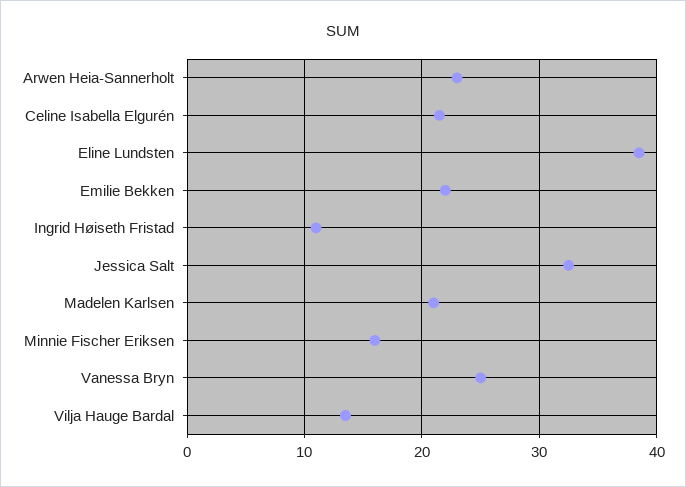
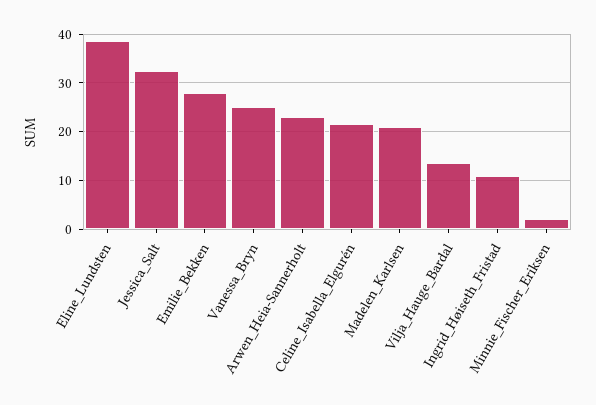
Emilie Bekken: 22 -> 28
Minnie Fischer Eriksen: 16 -> 2

